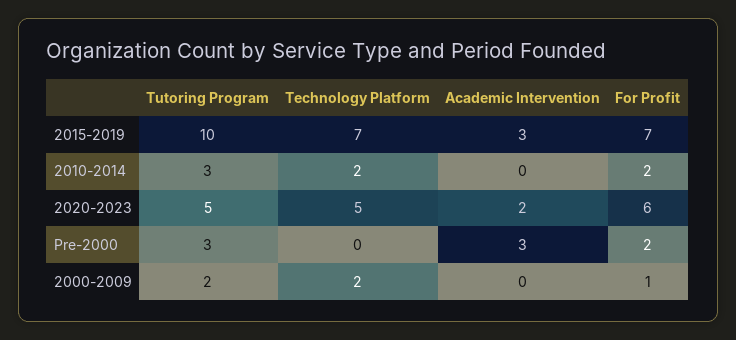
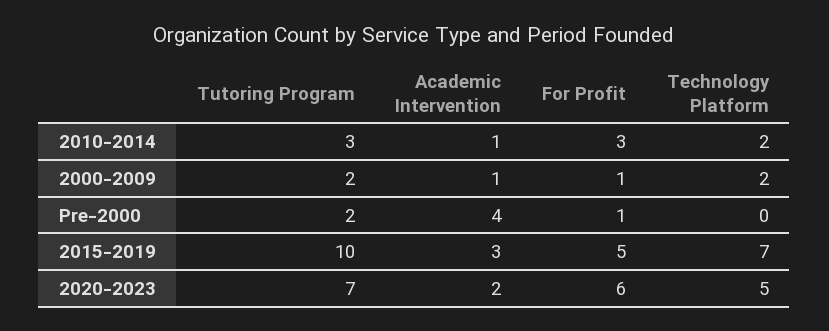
For Profit, 2015-2019: 7 -> 5
Academic Intervention, 2010-2014: 0 -> 1
For Profit, 2010-2014: 2 -> 3
Tutoring Program, 2020-2023: 5 -> 7
Tutoring Program, Pre-2000: 3 -> 2
Academic Intervention, Pre-2000: 3 -> 4
For Profit, Pre-2000: 2 -> 1
Academic Intervention, 2000-2009: 0 -> 1

